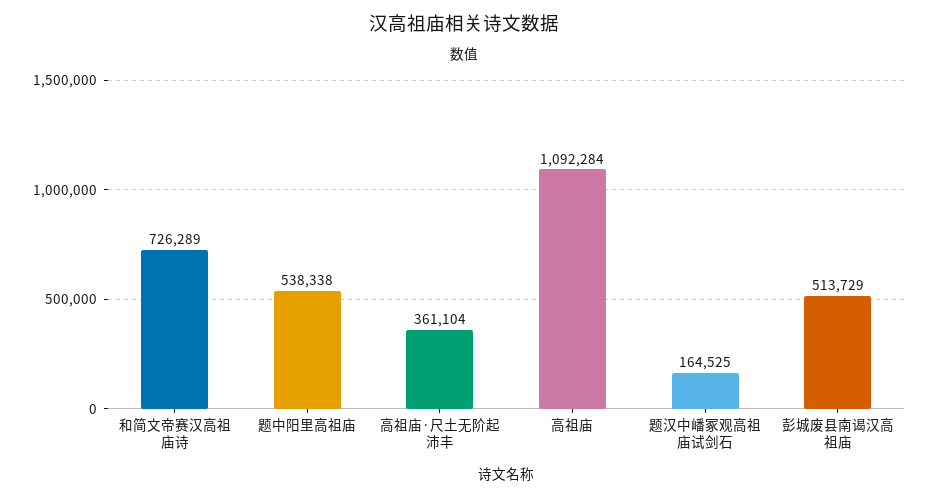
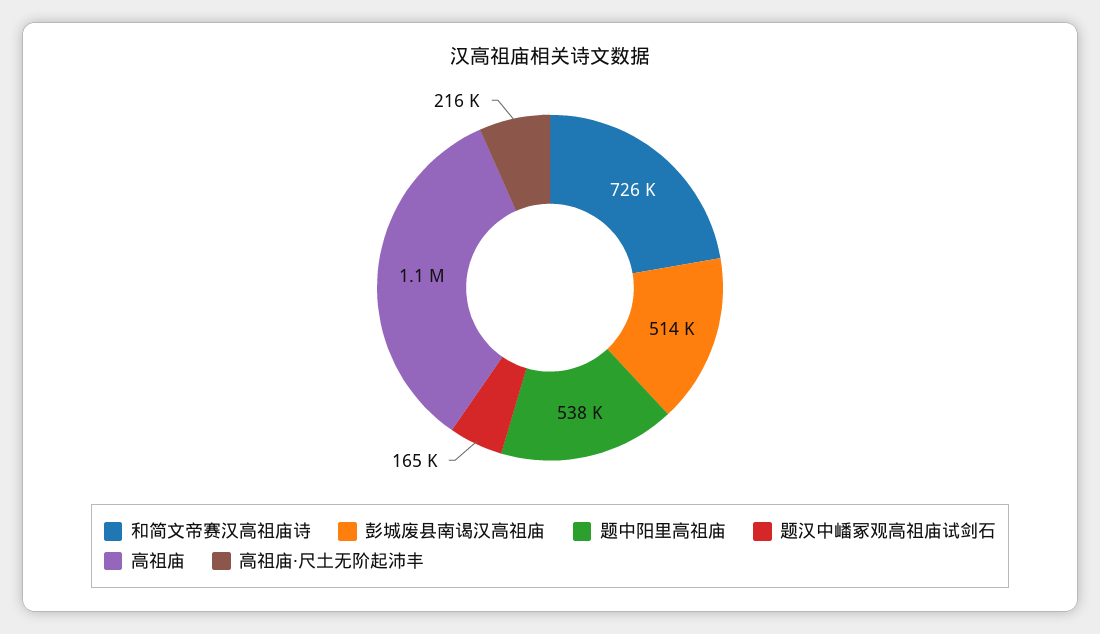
高祖庙·尺土无阶起沛丰: 361104 -> 216000

